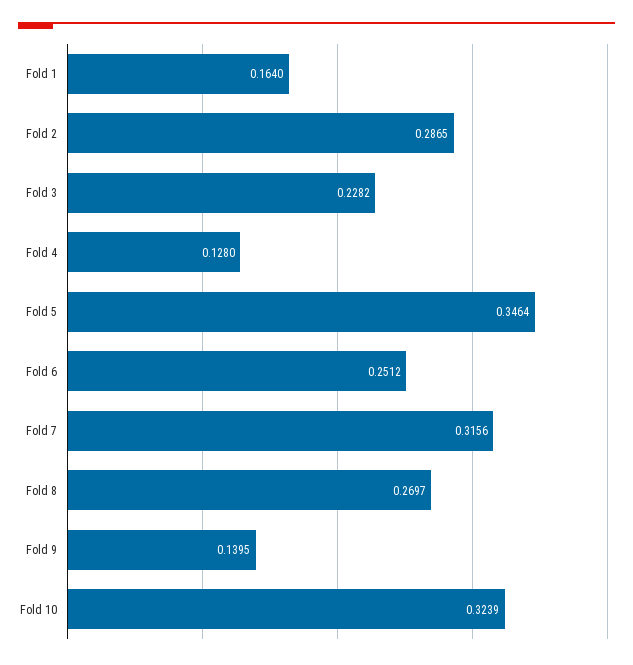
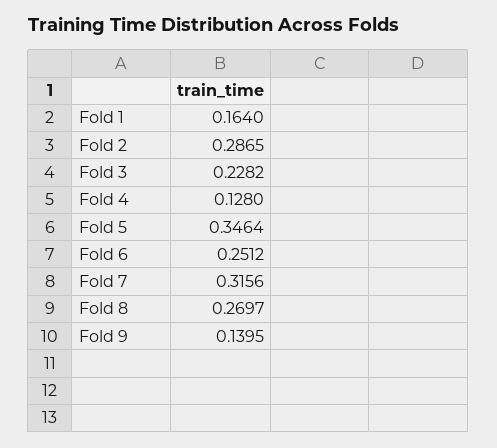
Fold 10: 0.3239 -> none

